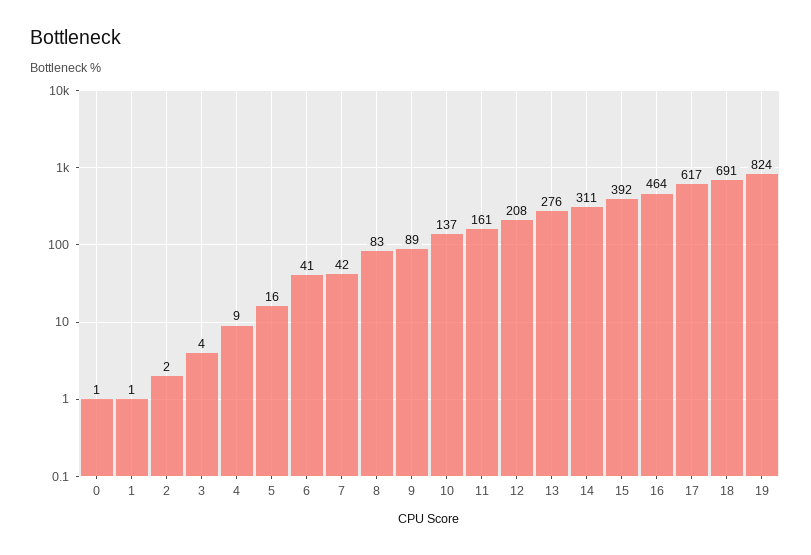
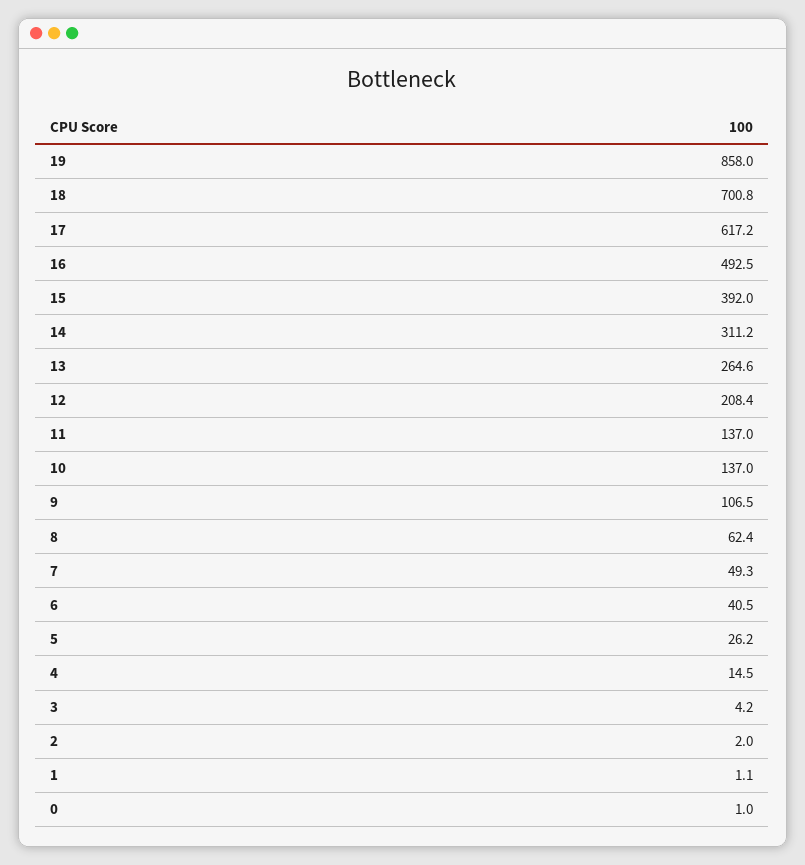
4: 9 -> 14.5
5: 16 -> 26.2
7: 42 -> 49.3
8: 83 -> 62.4
9: 89 -> 106.5
11: 161 -> 137
13: 276 -> 264.6
16: 464 -> 492.5
18: 691 -> 700.8
19: 824 -> 858

